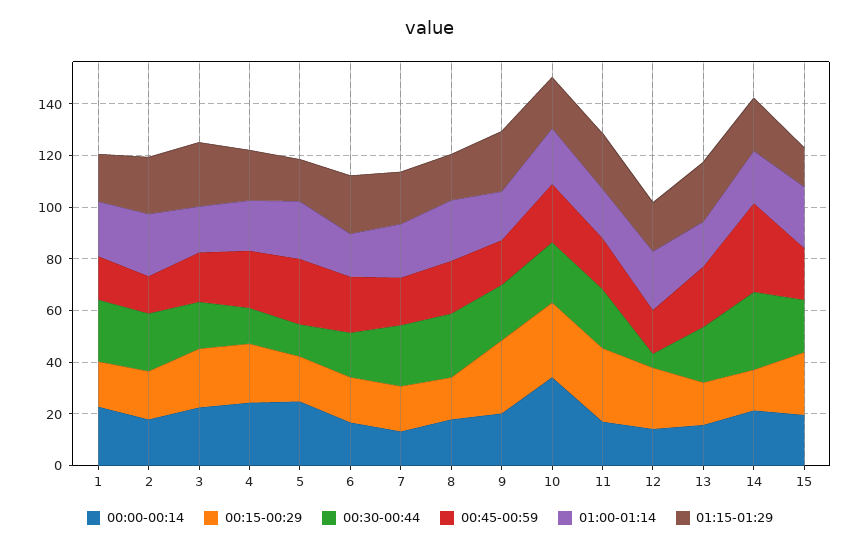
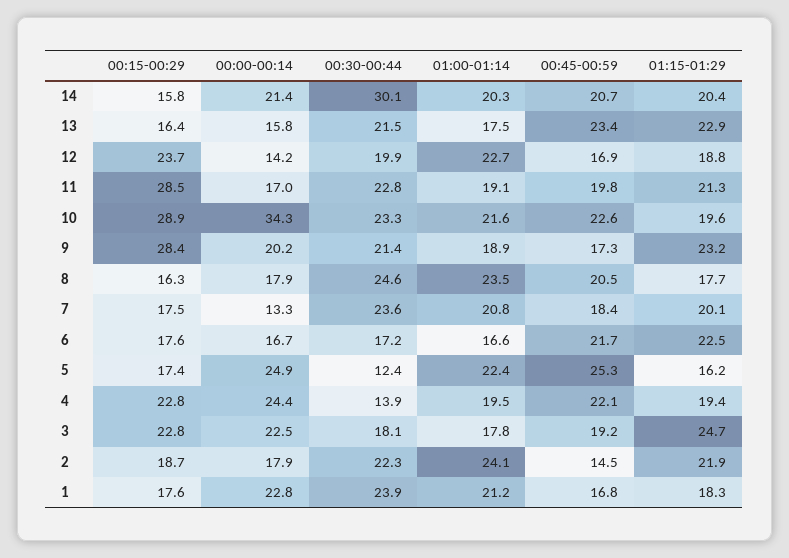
00:30-00:44, 12: 5 -> 19.9
00:45-00:59, 14: 35 -> 20.7
00:00-00:14, 15: 20 -> none
00:15-00:29, 15: 25 -> none
00:30-00:44, 15: 20 -> none
00:45-00:59, 15: 20 -> none
01:00-01:14, 15: 25 -> none
01:15-01:29, 15: 15 -> none

